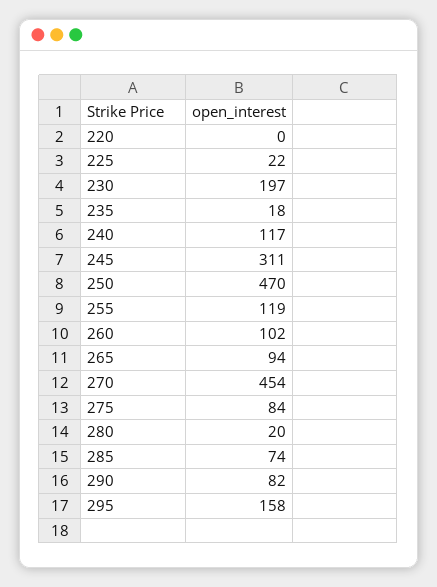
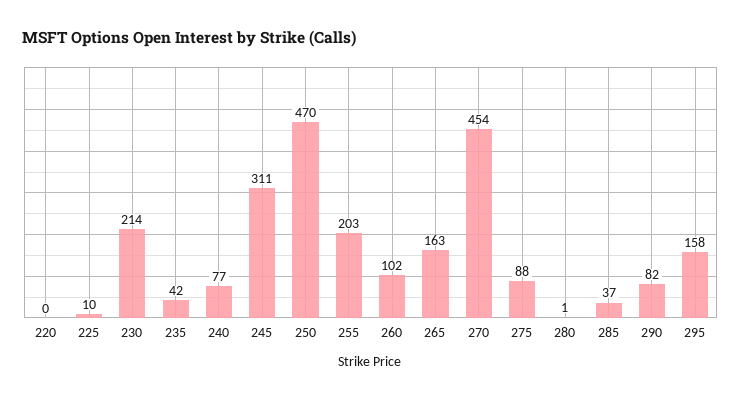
225: 22 -> 10
230: 197 -> 214
235: 18 -> 42
240: 117 -> 77
255: 119 -> 203
265: 94 -> 163
275: 84 -> 88
280: 20 -> 1
285: 74 -> 37

